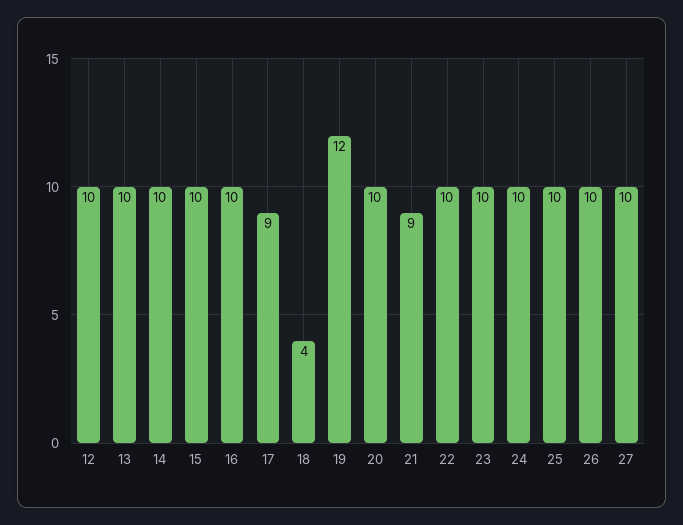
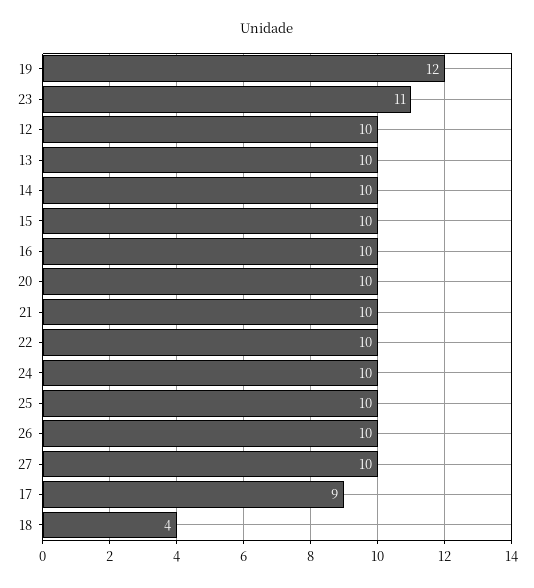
21: 9 -> 10
23: 10 -> 11

